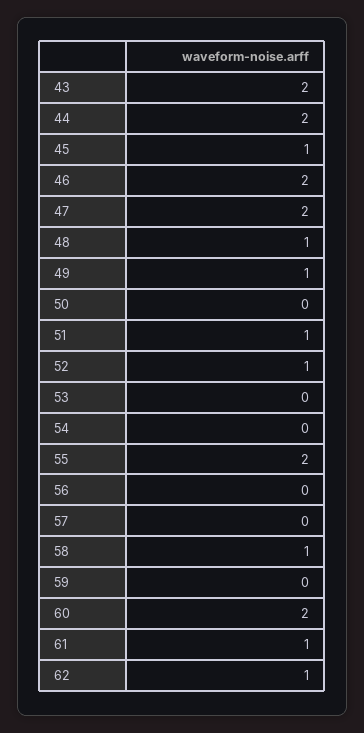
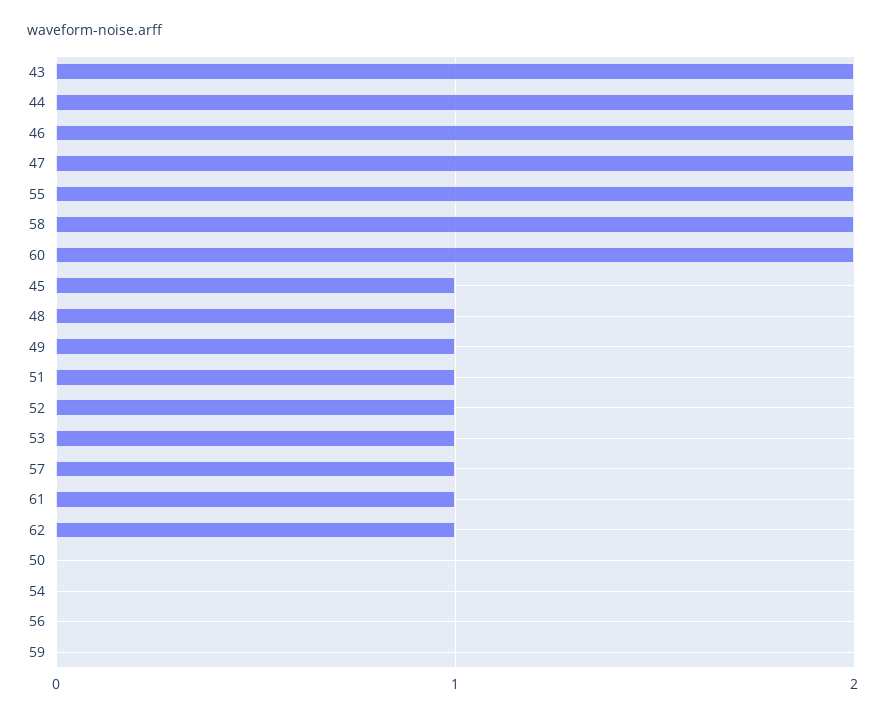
53: 0 -> 1
57: 0 -> 1
58: 1 -> 2

